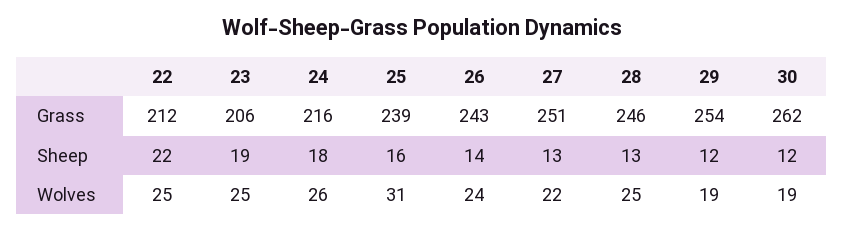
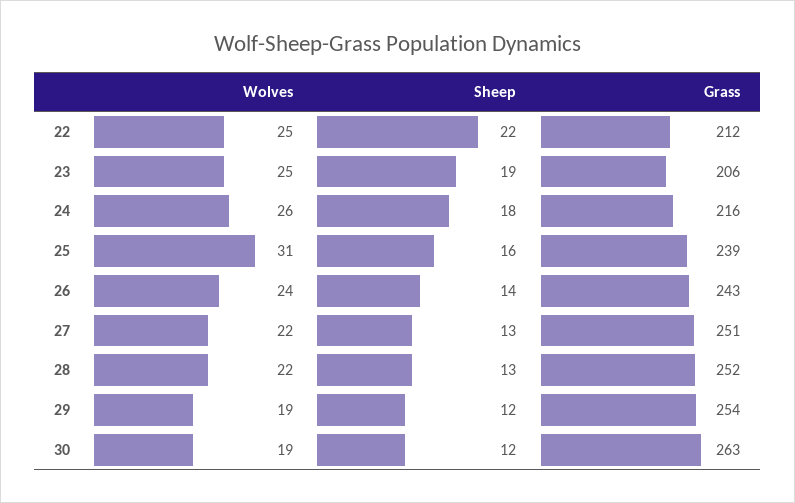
28, Grass: 246 -> 252
30, Grass: 262 -> 263
28, Wolves: 25 -> 22

